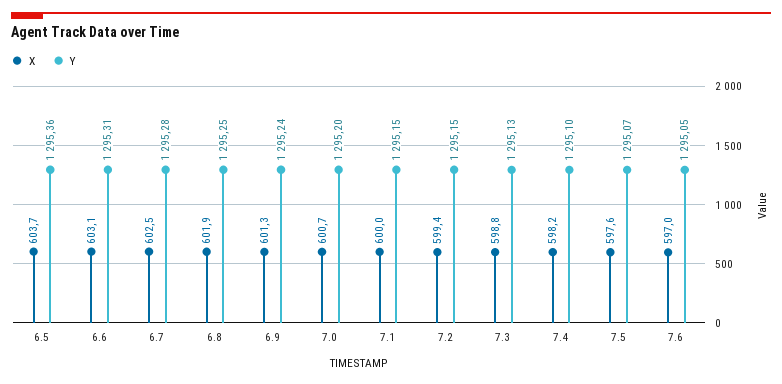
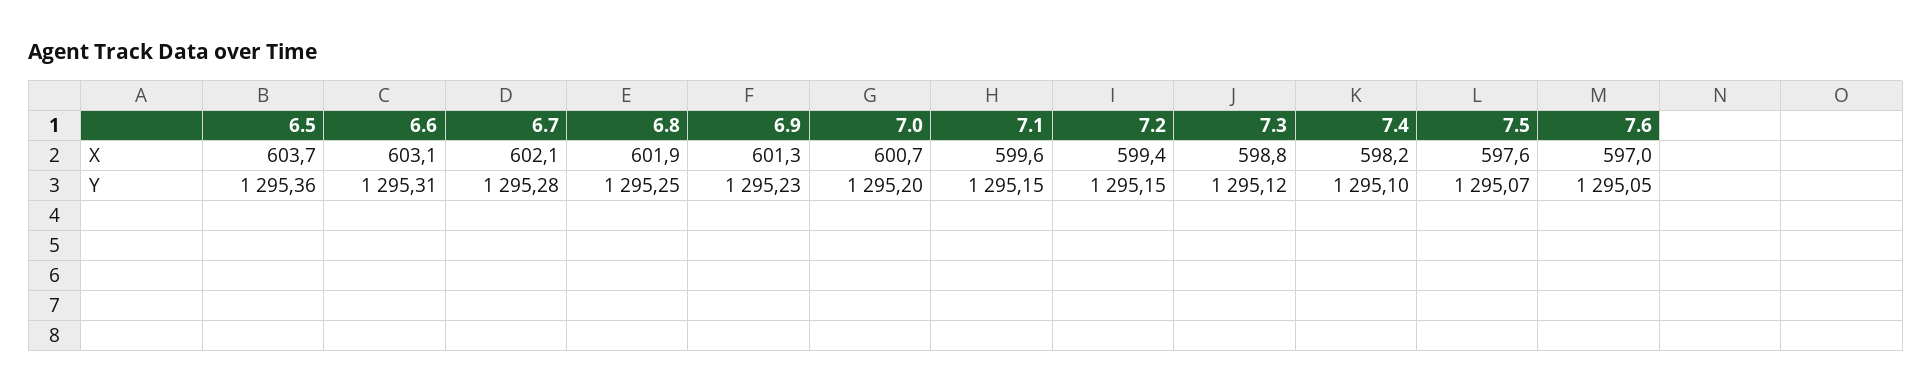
X, 6.7: 602.5 -> 602.1
Y, 6.9: 1295.24 -> 1295.23
X, 7.1: 600 -> 599.6
Y, 7.3: 1295.13 -> 1295.12

